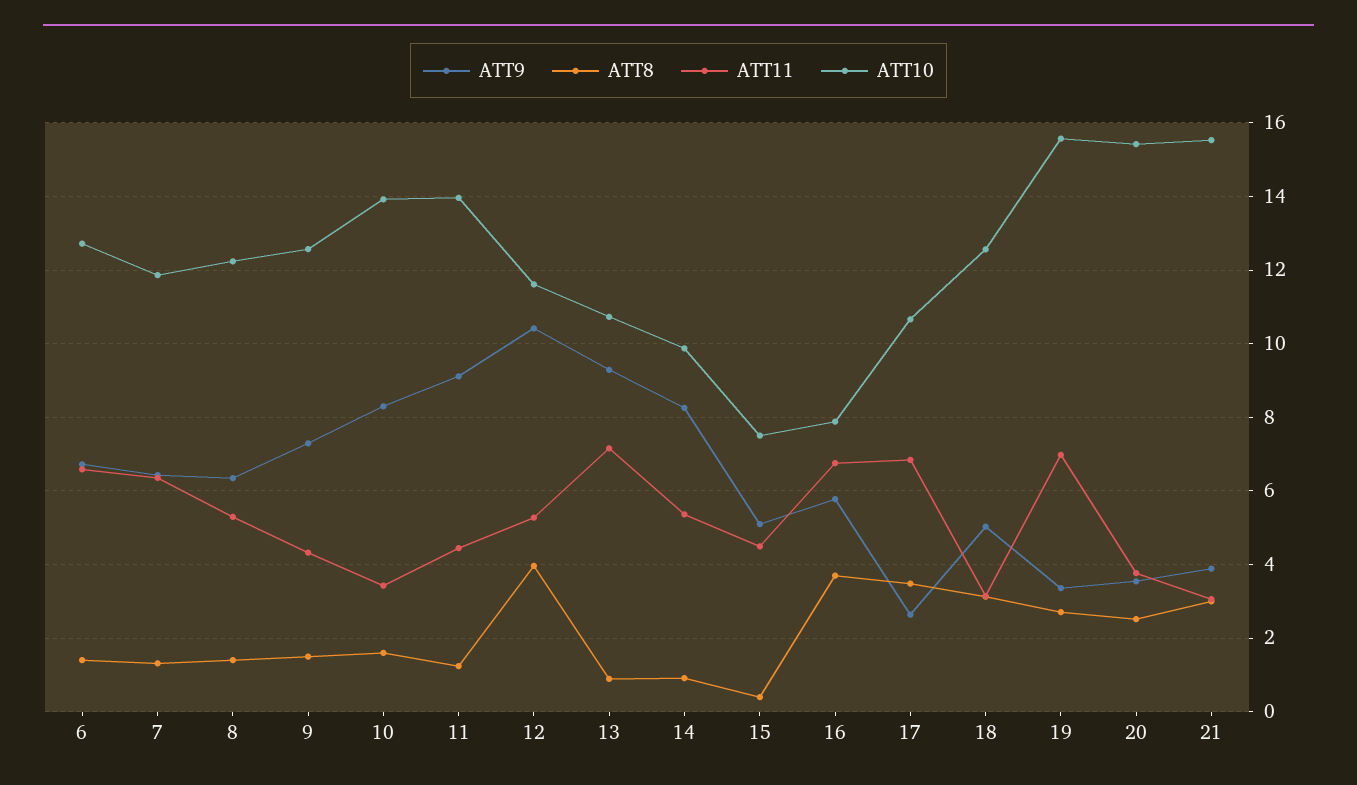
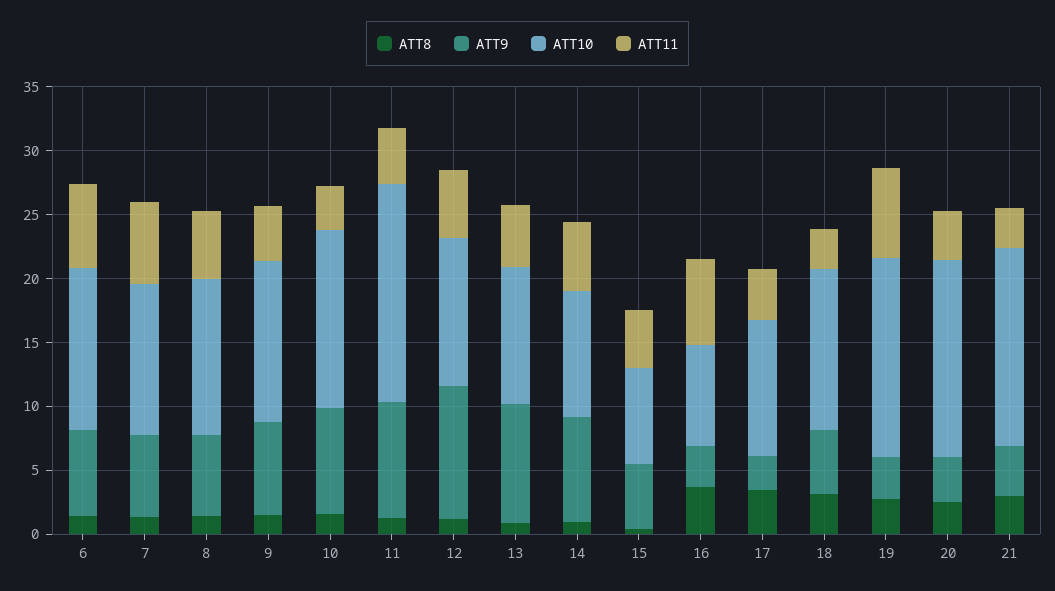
ATT10, 11: 14 -> 17
ATT8, 12: 4 -> 1
ATT11, 13: 7.2 -> 5
ATT9, 16: 5.8 -> 3
ATT11, 17: 6.8 -> 4

